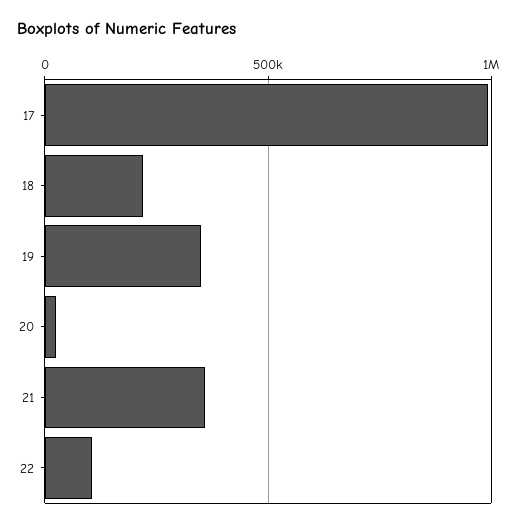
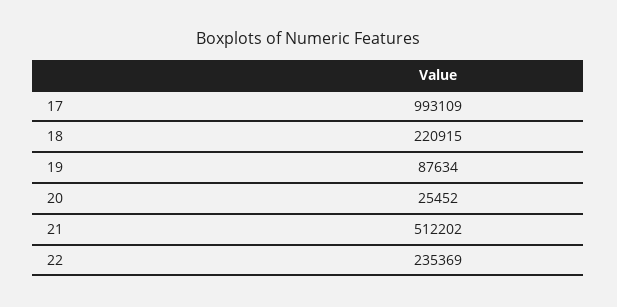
19: 350000 -> 87634
21: 350000 -> 512202
22: 100000 -> 235369

